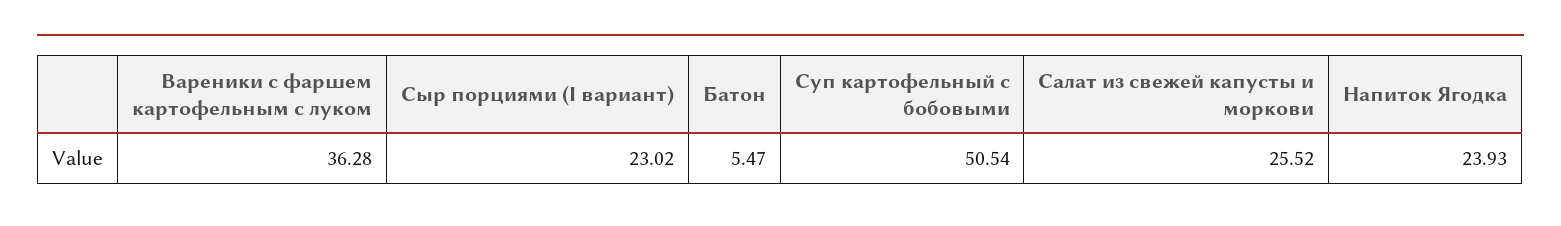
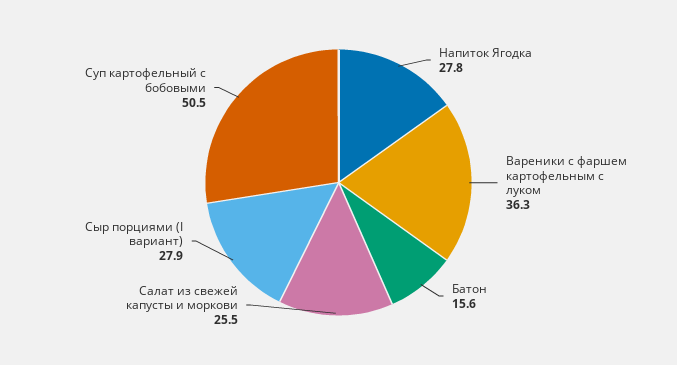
Сыр порциями (I вариант): 23.02 -> 27.9
Батон: 5.47 -> 15.6
Напиток Ягодка: 23.93 -> 27.8

